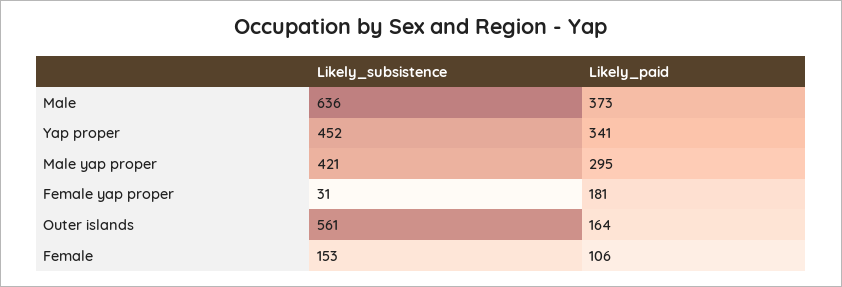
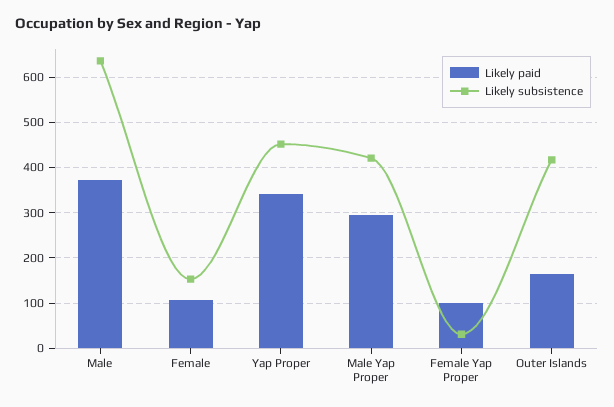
Likely_paid, Female yap proper: 181 -> 100
Likely_subsistence, Outer islands: 561 -> 420

